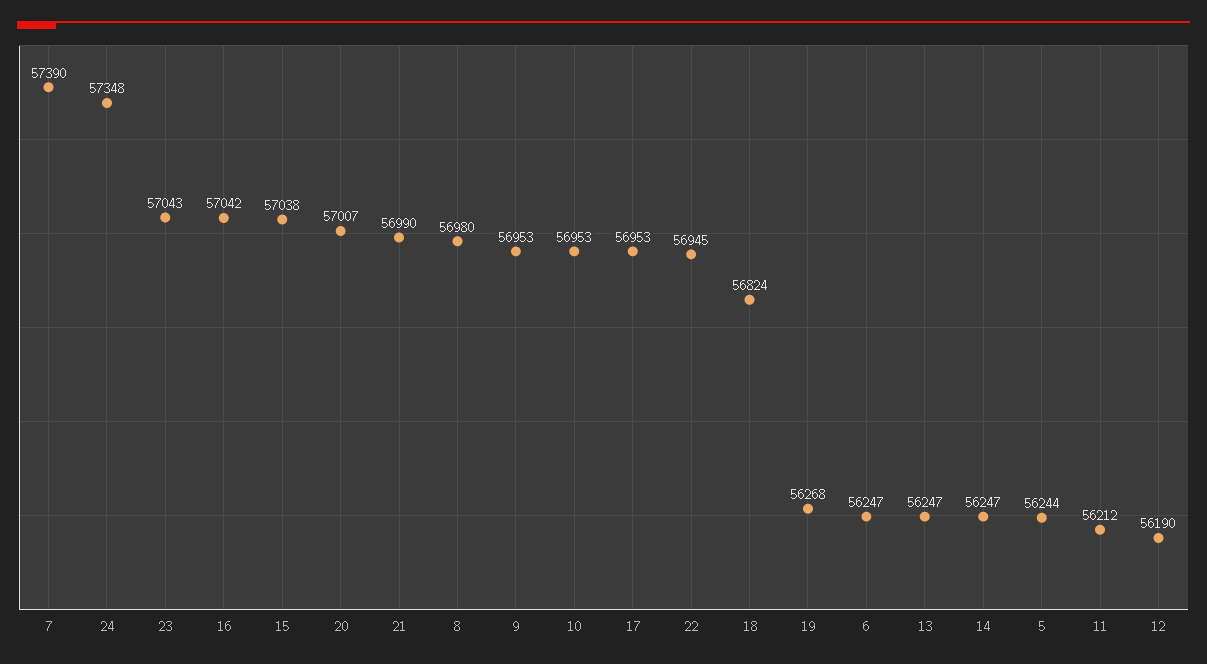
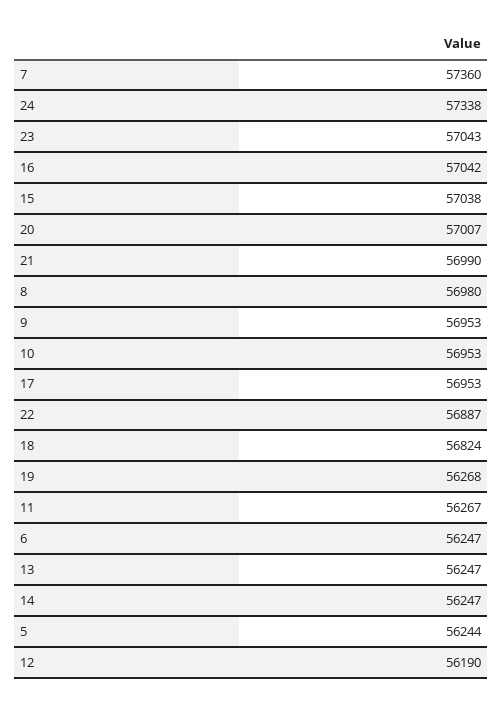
7: 57390 -> 57360
24: 57348 -> 57338
22: 56945 -> 56887
11: 56212 -> 56267

